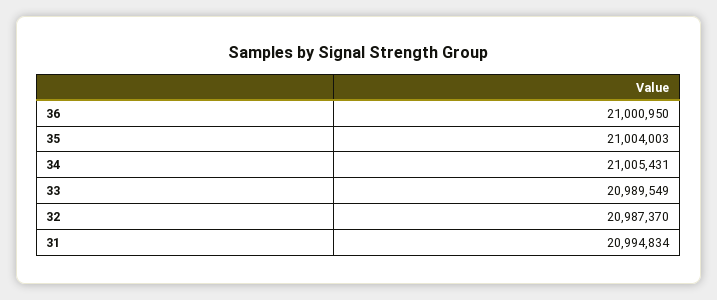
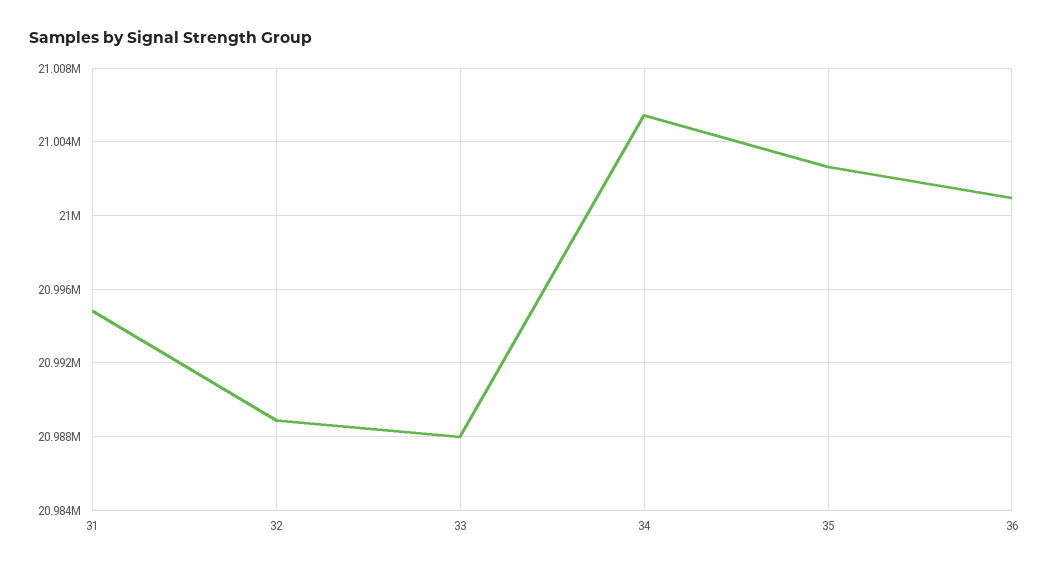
35: 21004003 -> 21002500
33: 20989549 -> 20988000
32: 20987370 -> 20989000

